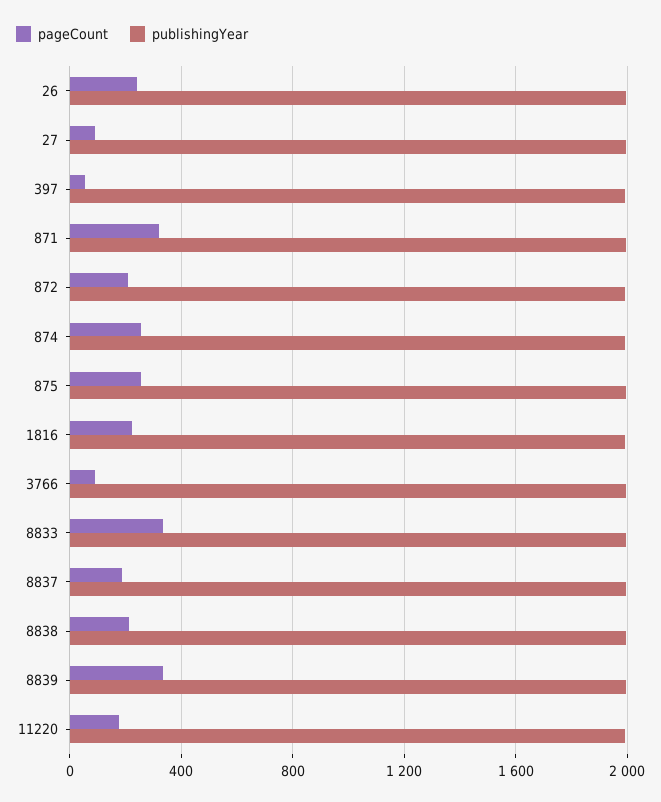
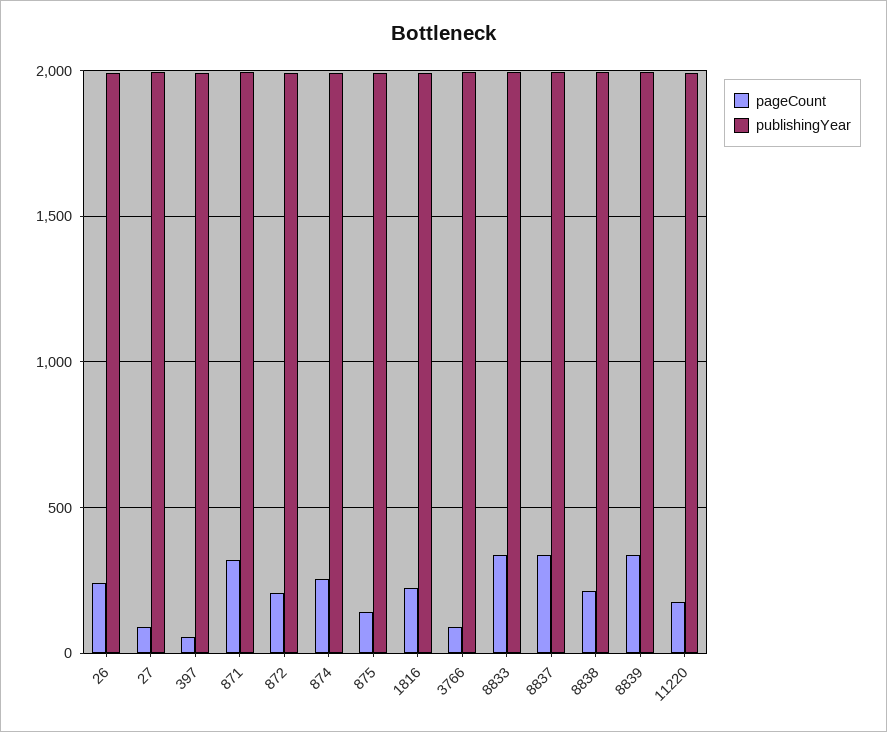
pageCount, 875: 250 -> 150
pageCount, 8837: 200 -> 350

